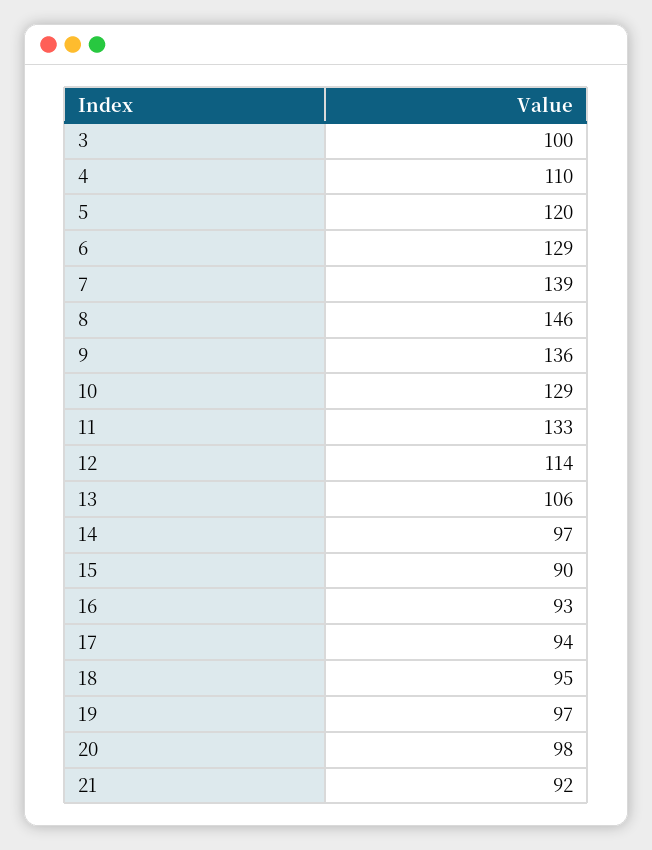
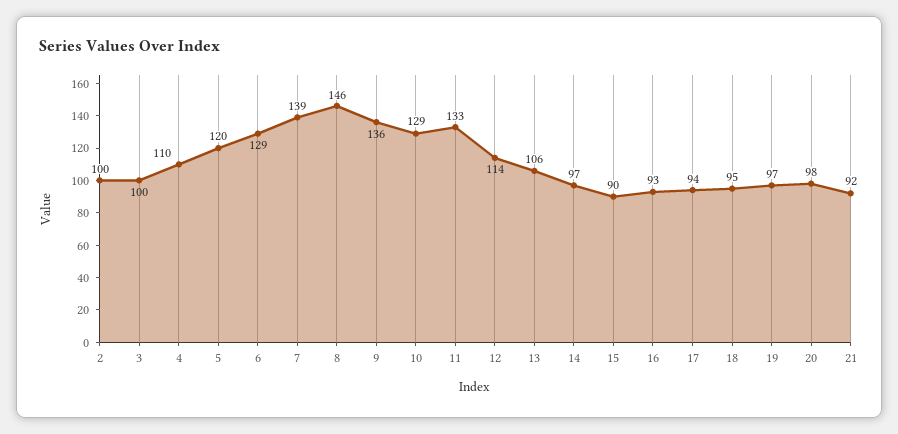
2: none -> 100

